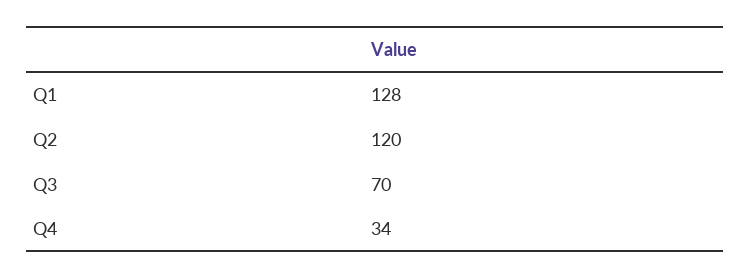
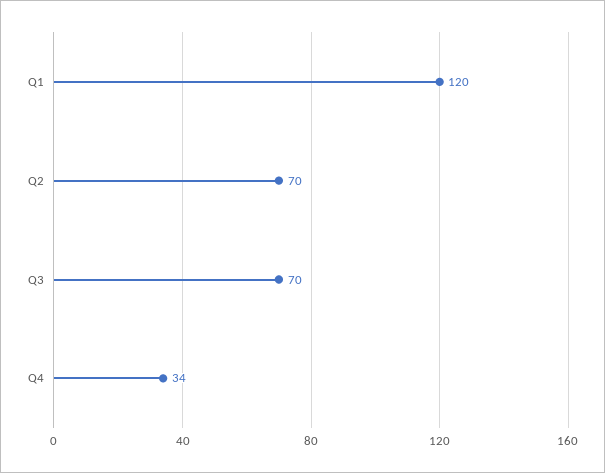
Q1: 128 -> 120
Q2: 120 -> 70

